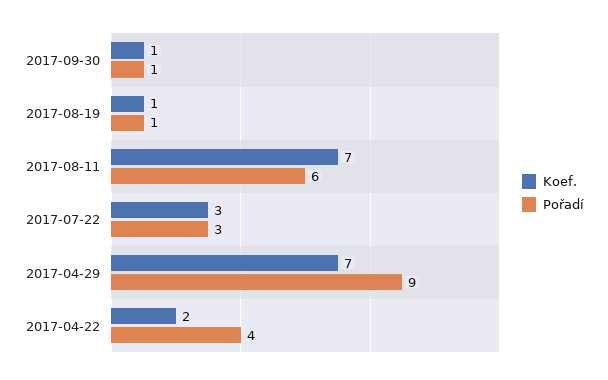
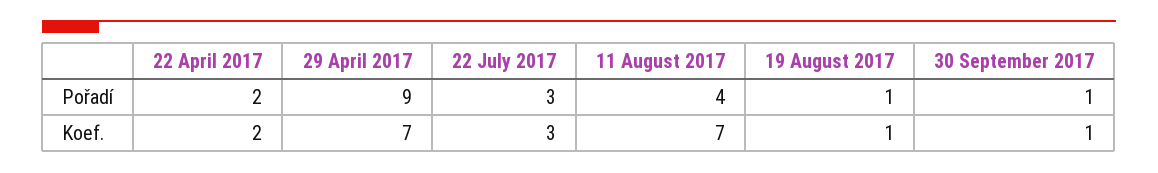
Pořadí, 2017-08-11: 6 -> 4
Pořadí, 2017-04-22: 4 -> 2

